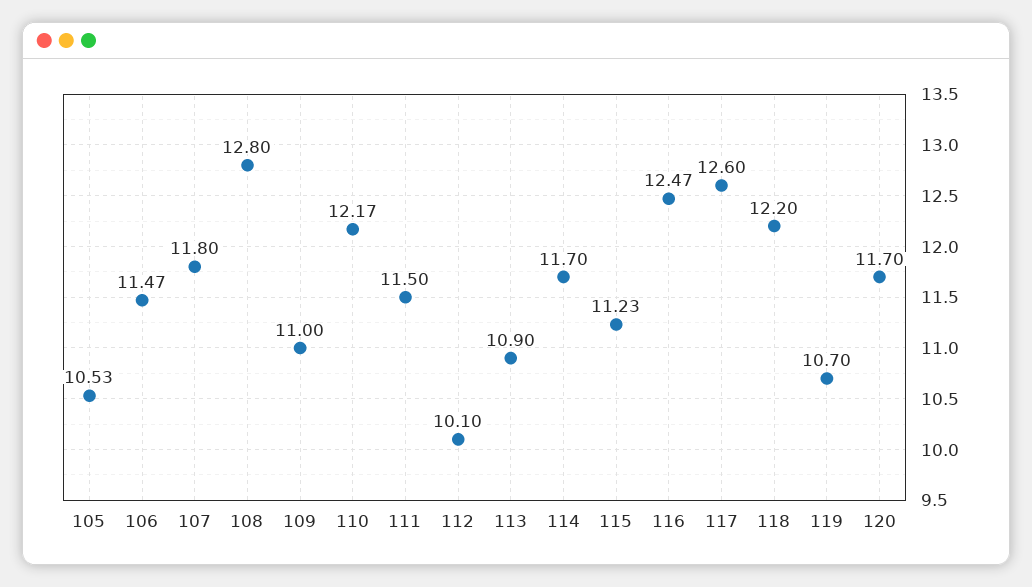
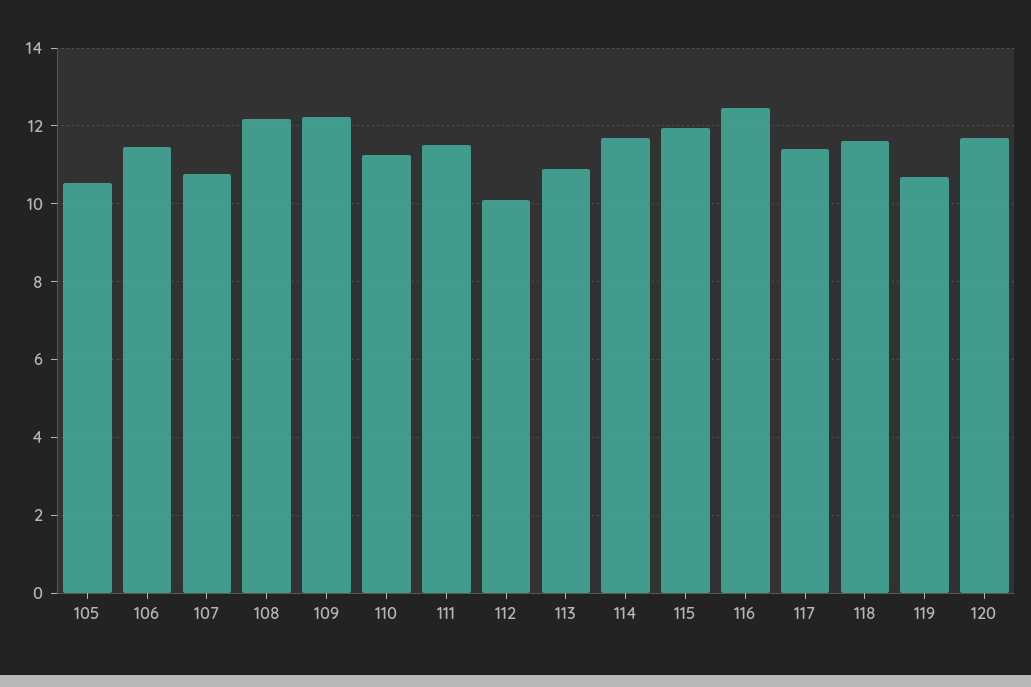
107: 11.8 -> 10.8
108: 12.8 -> 12.2
109: 11 -> 12.2
110: 12.17 -> 11.2
115: 11.23 -> 12
117: 12.6 -> 11.4
118: 12.2 -> 11.6

